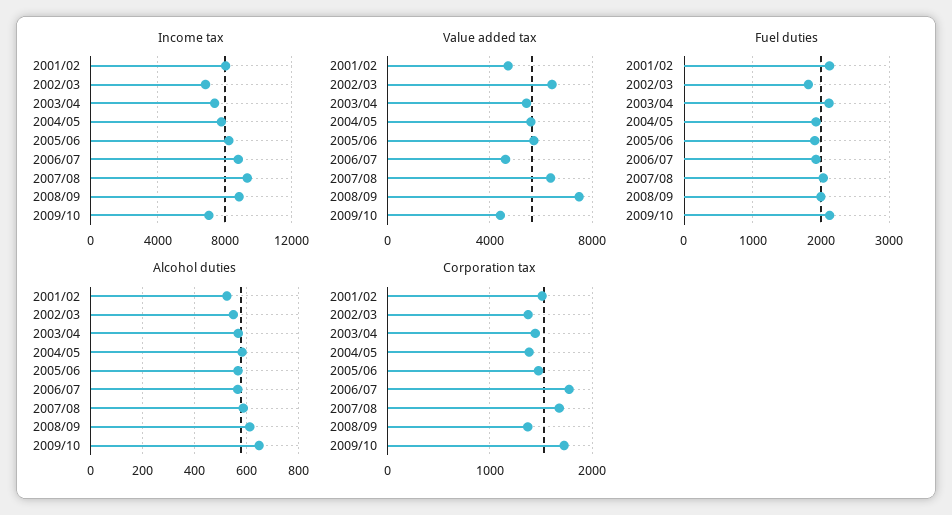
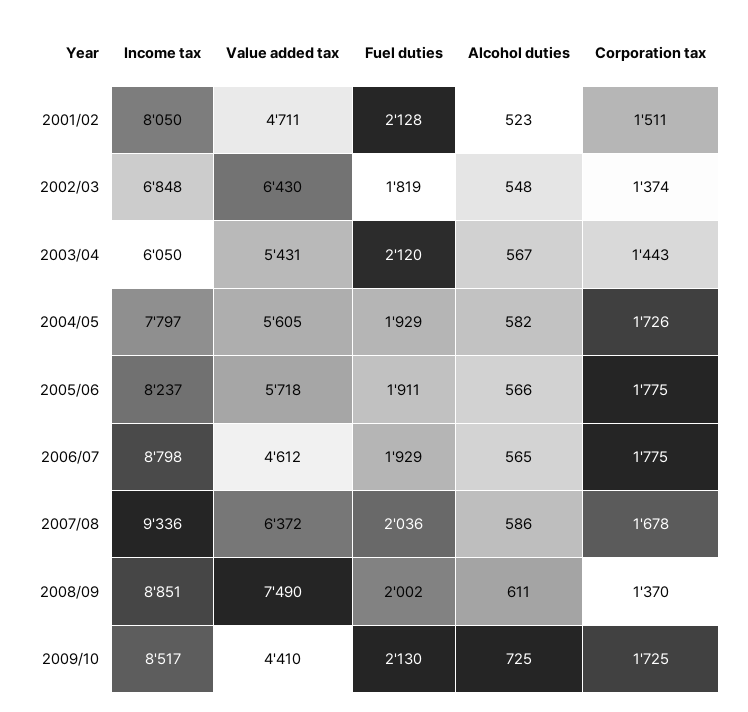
Income tax, 2003/04: 7500 -> 6050
Income tax, 2009/10: 7000 -> 8517
Alcohol duties, 2009/10: 650 -> 725
Corporation tax, 2004/05: 1400 -> 1726
Corporation tax, 2005/06: 1500 -> 1775

